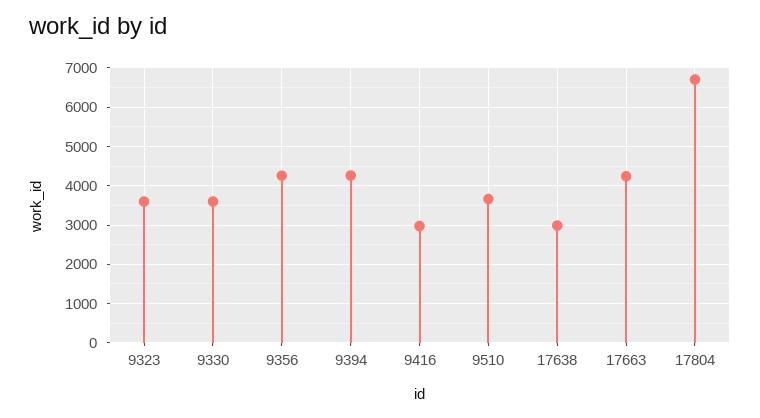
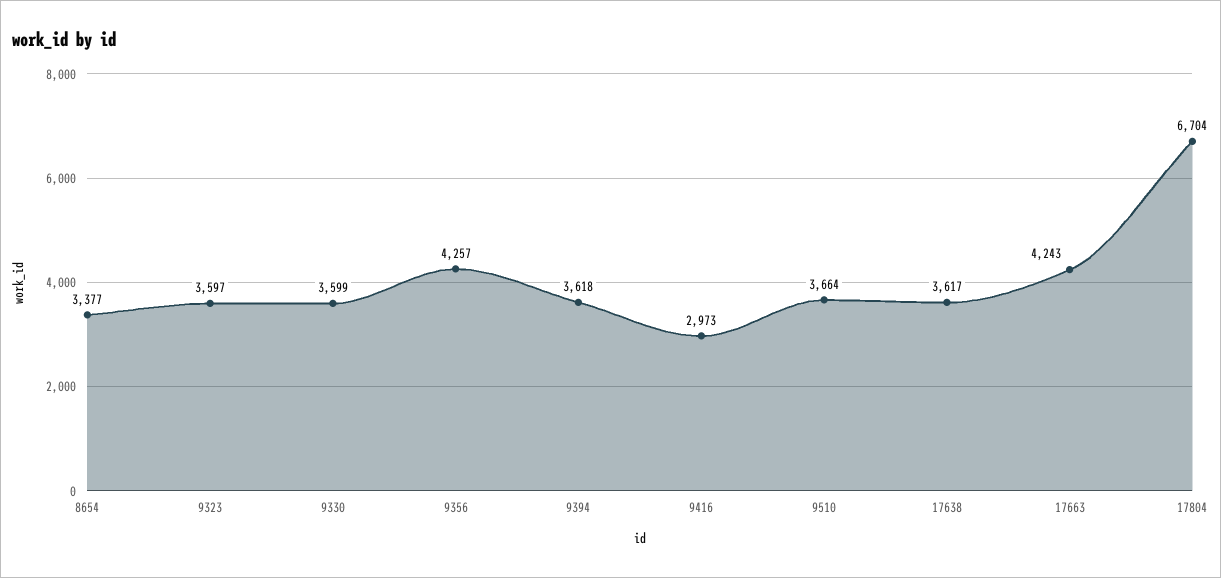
9394: 4200 -> 3618
17638: 3000 -> 3617
8654: none -> 3377

